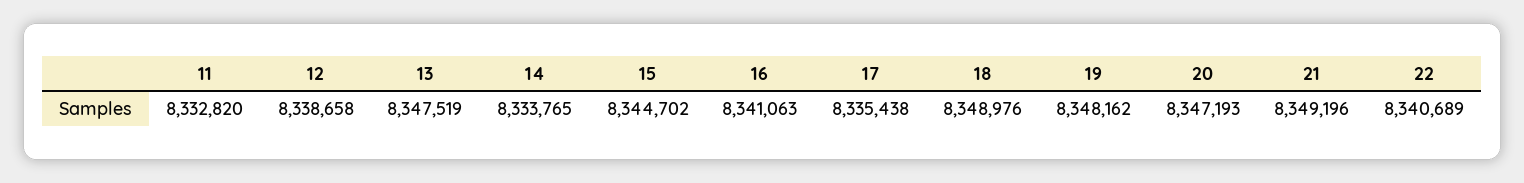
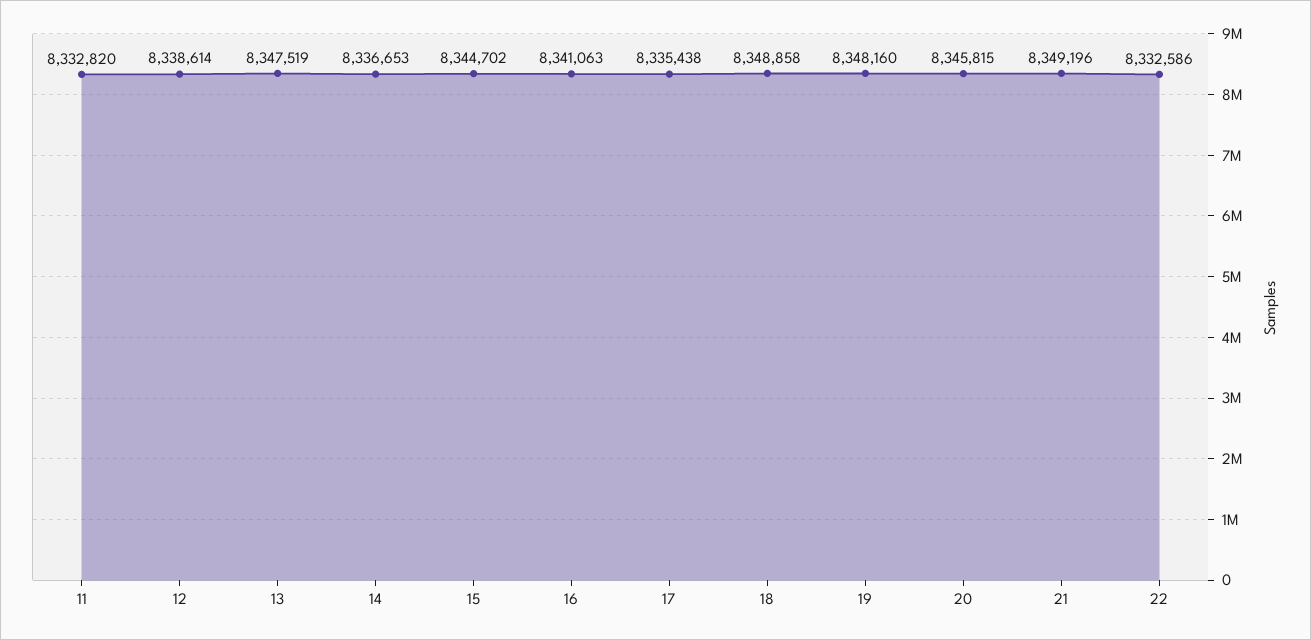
12: 8338658 -> 8338614
14: 8333765 -> 8336653
18: 8348976 -> 8348858
19: 8348162 -> 8348160
20: 8347193 -> 8345815
22: 8340689 -> 8332586

